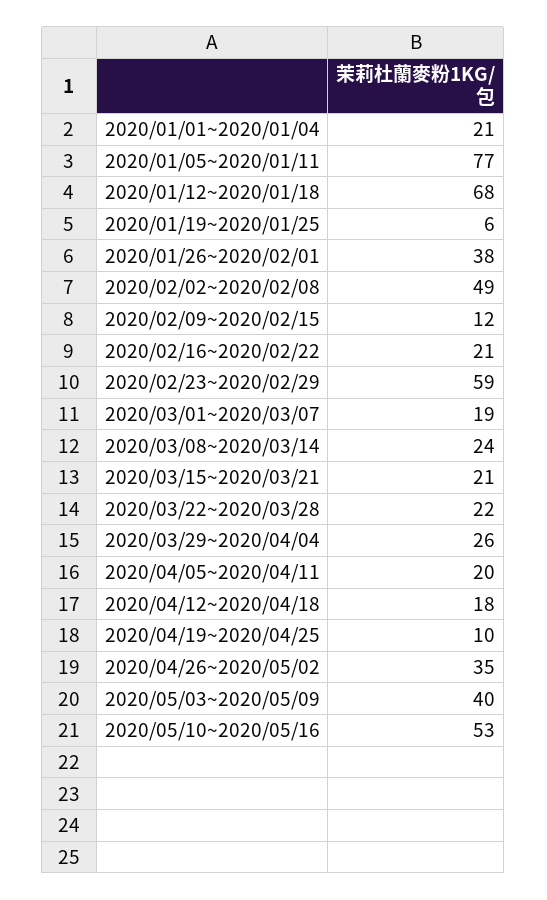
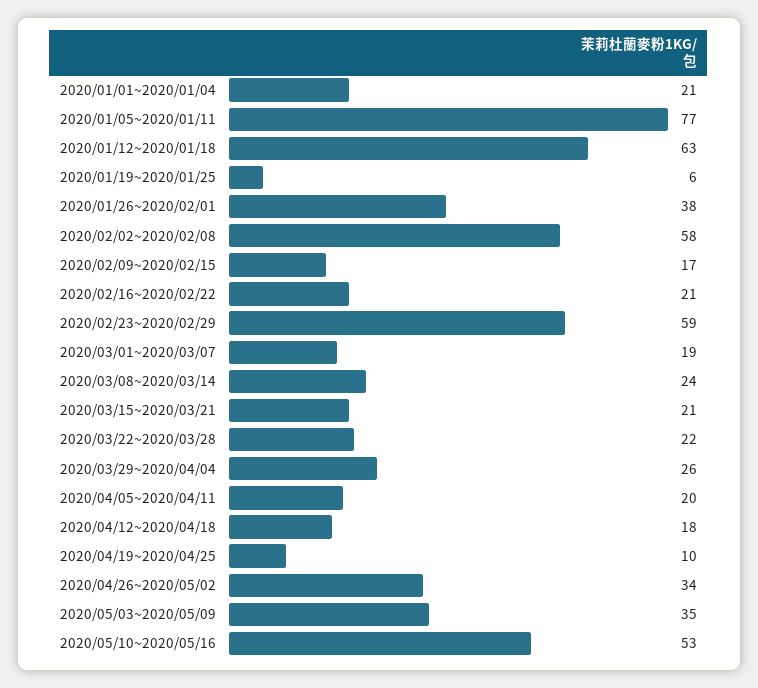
2020/01/12~2020/01/18: 68 -> 63
2020/02/02~2020/02/08: 49 -> 58
2020/02/09~2020/02/15: 12 -> 17
2020/04/26~2020/05/02: 35 -> 34
2020/05/03~2020/05/09: 40 -> 35

